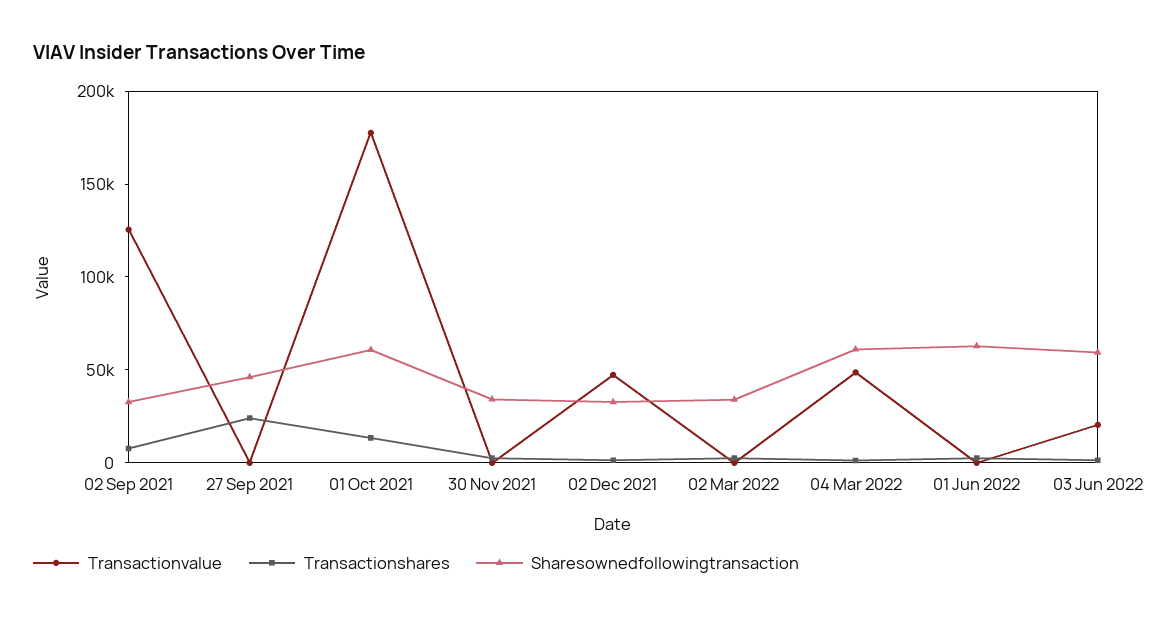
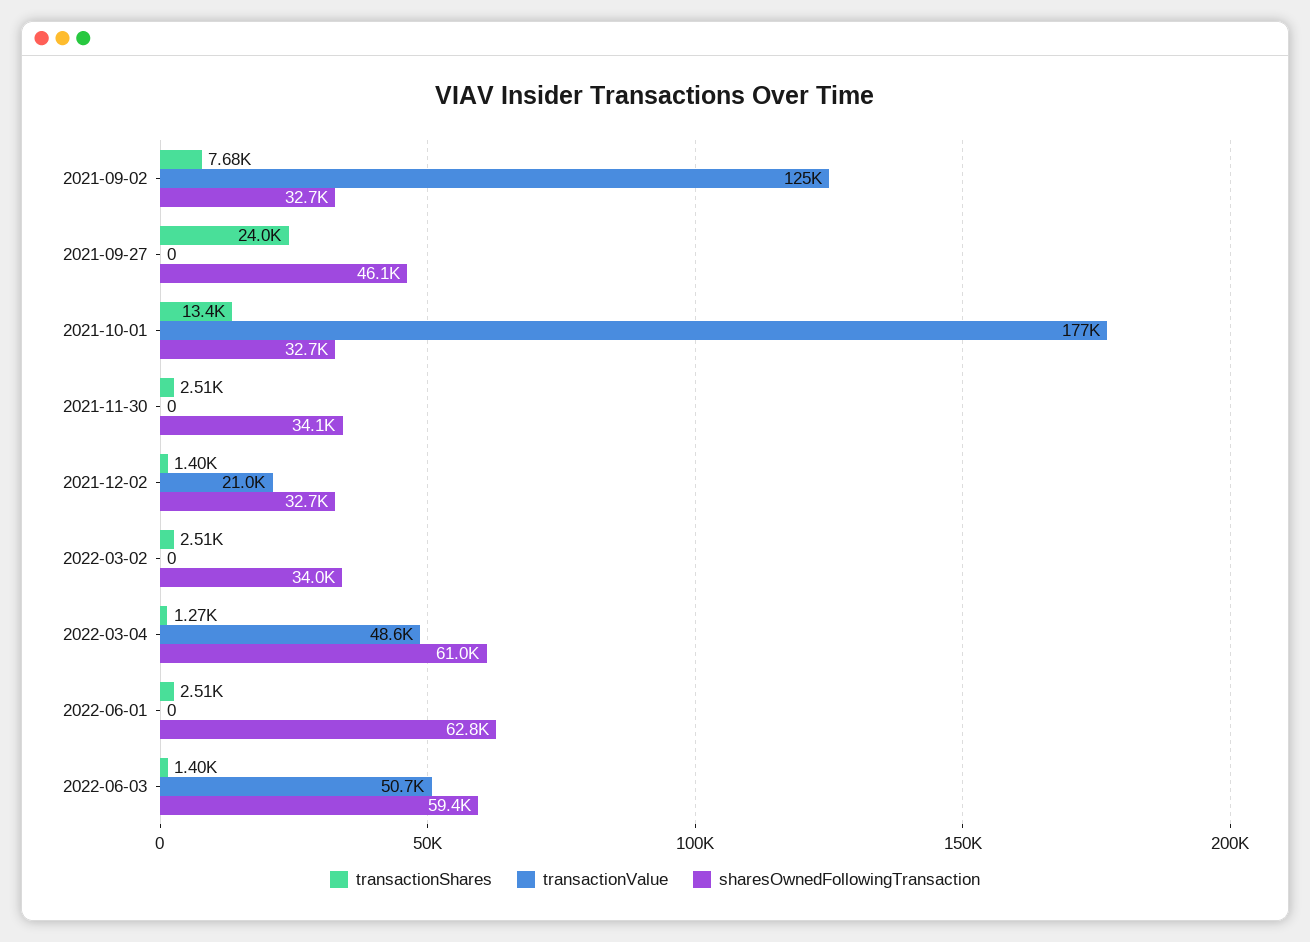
Sharesownedfollowingtransaction, 01 Oct 2021: 60000 -> 32700
Transactionvalue, 02 Dec 2021: 50000 -> 21000
Transactionvalue, 03 Jun 2022: 20000 -> 50700

